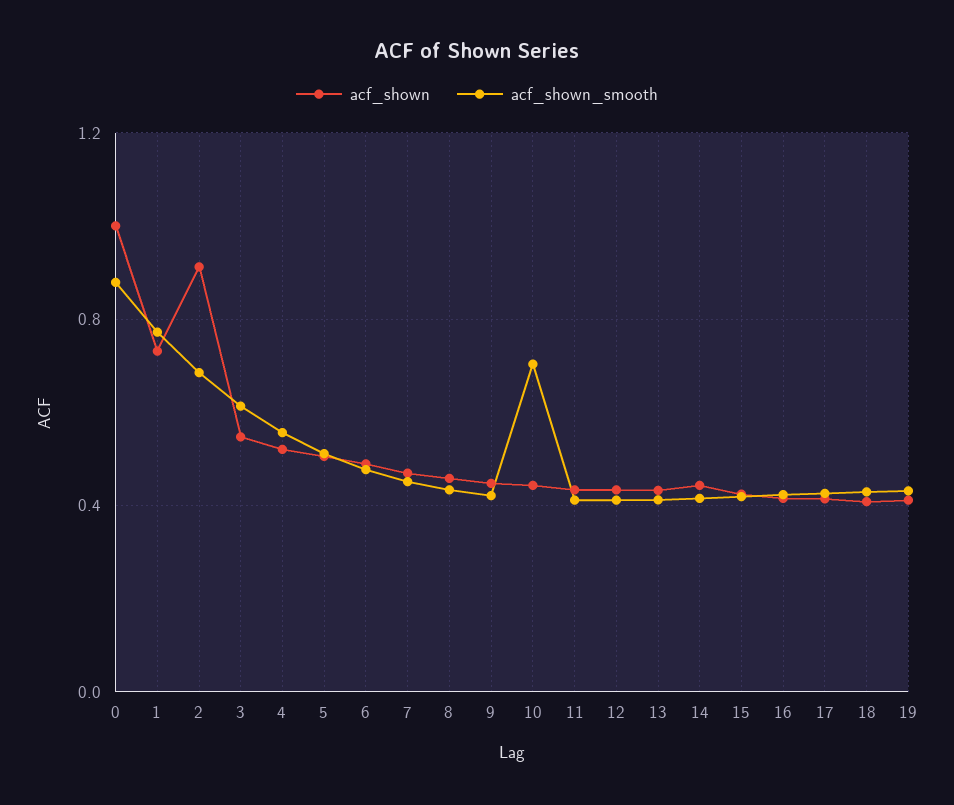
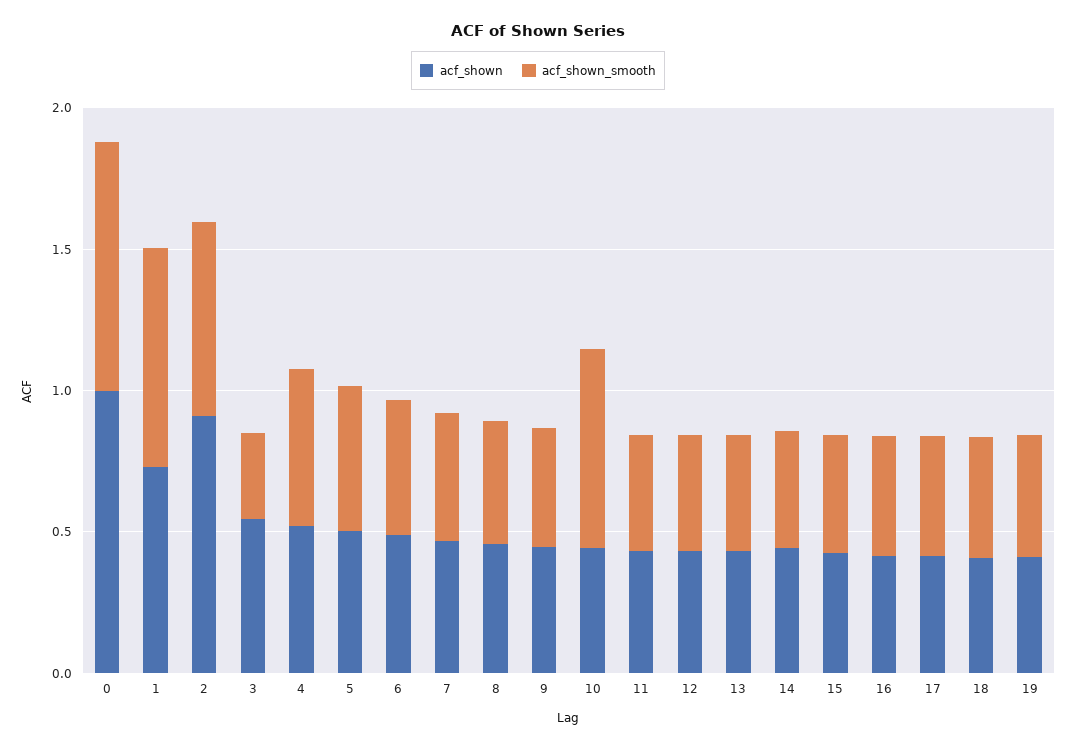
acf_shown_smooth, 3: 0.6 -> 0.3

